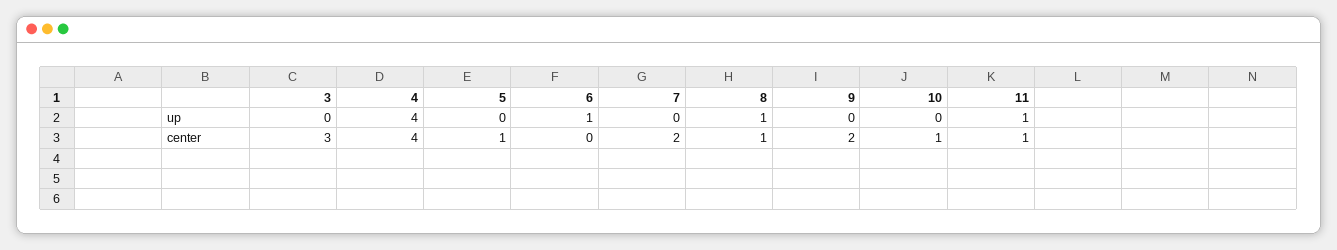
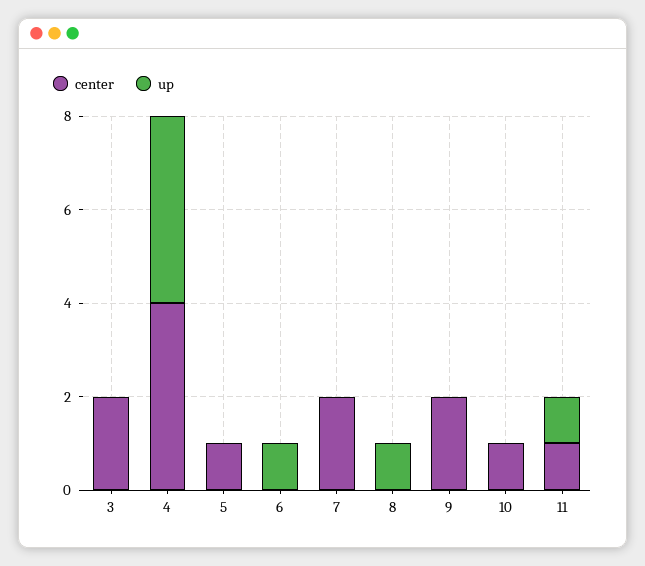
center, 3: 3 -> 2
center, 8: 1 -> 0

